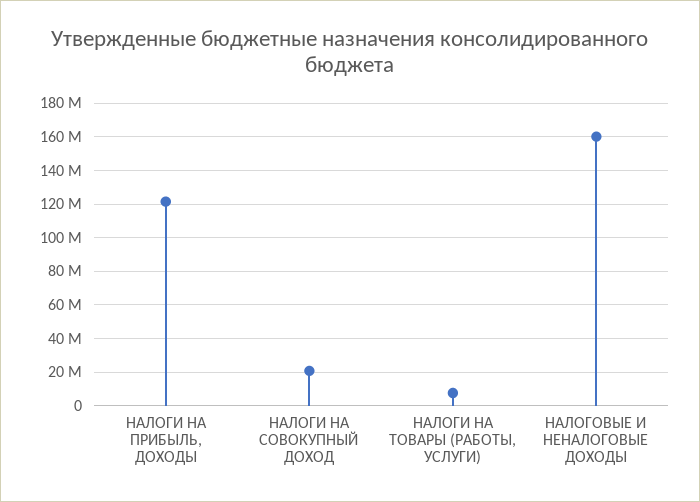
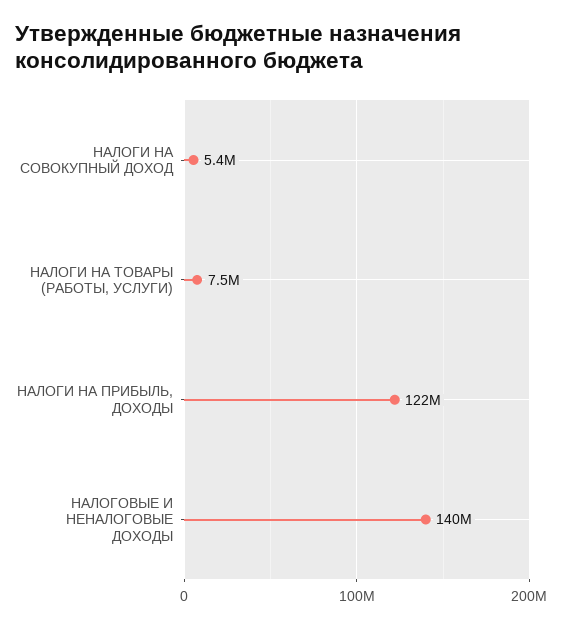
НАЛОГИ НА СОВОКУПНЫЙ ДОХОД: 20000000 -> 5400000
НАЛОГОВЫЕ И НЕНАЛОГОВЫЕ ДОХОДЫ: 160000000 -> 140000000

